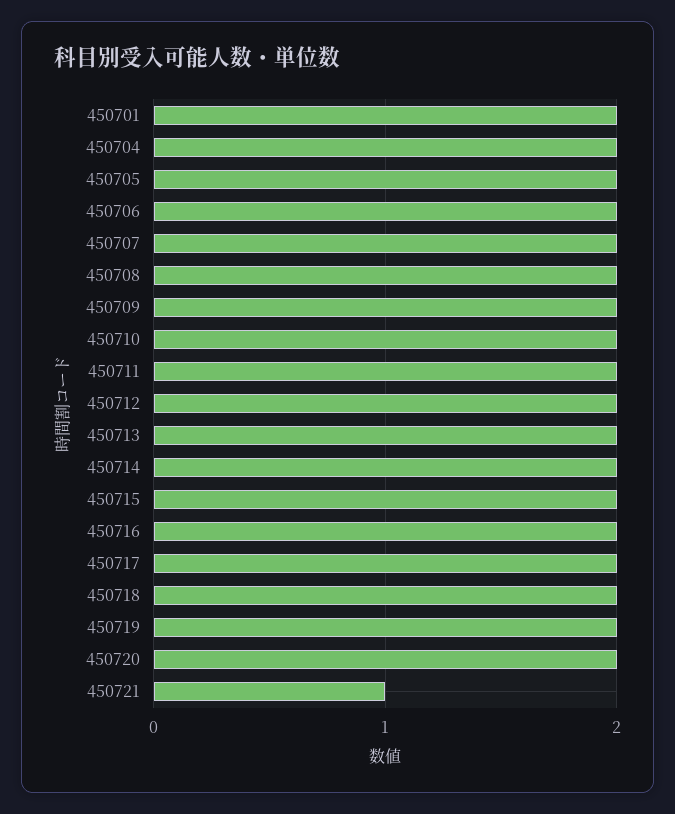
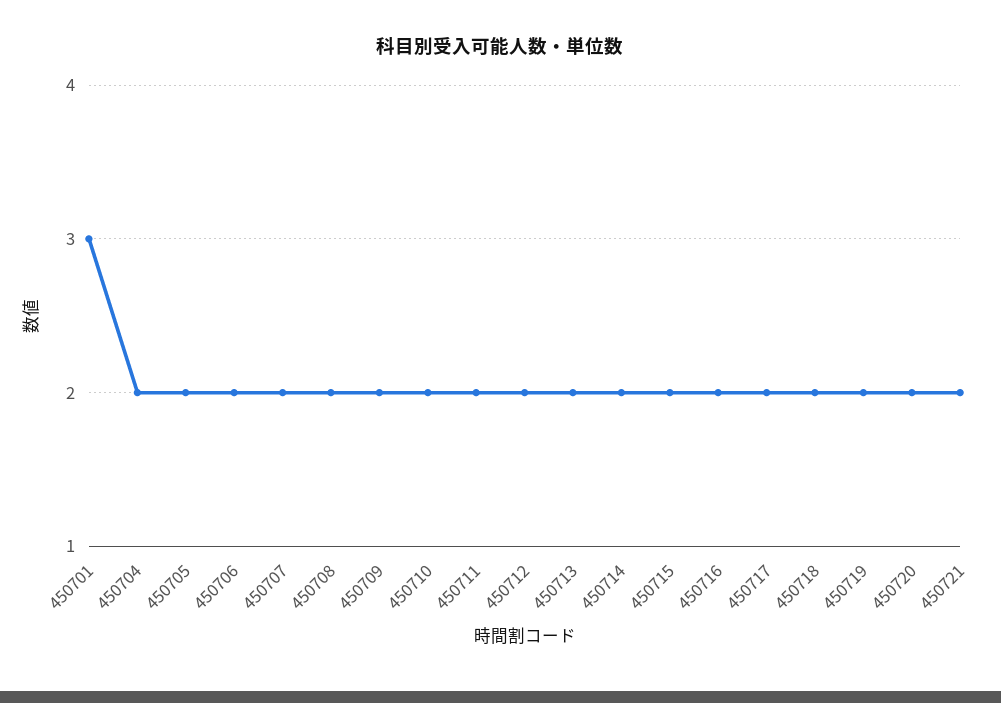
450701: 2 -> 3
450721: 1 -> 2

